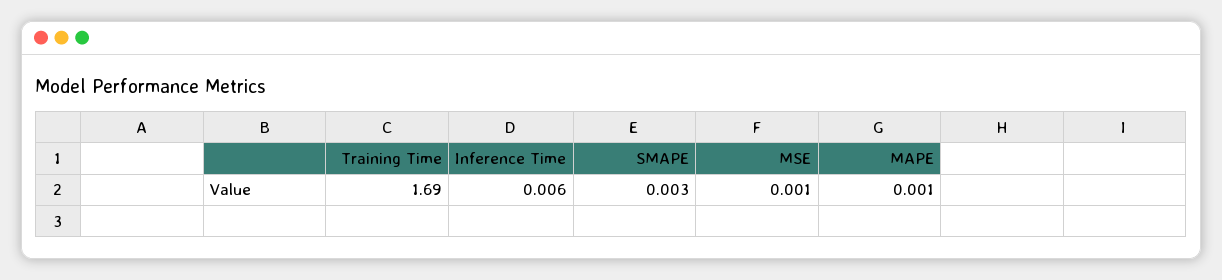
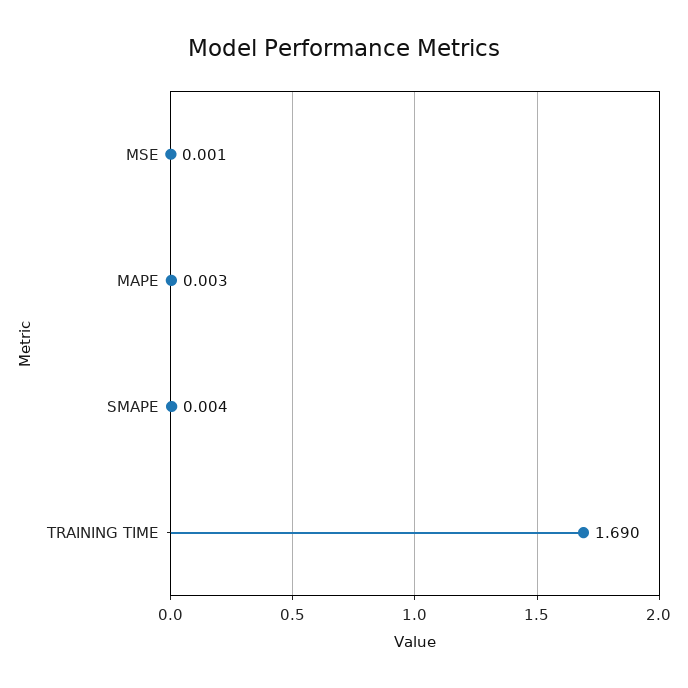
Inference Time: 0.006 -> none
SMAPE: 0.003 -> 0.004
MAPE: 0.001 -> 0.003

